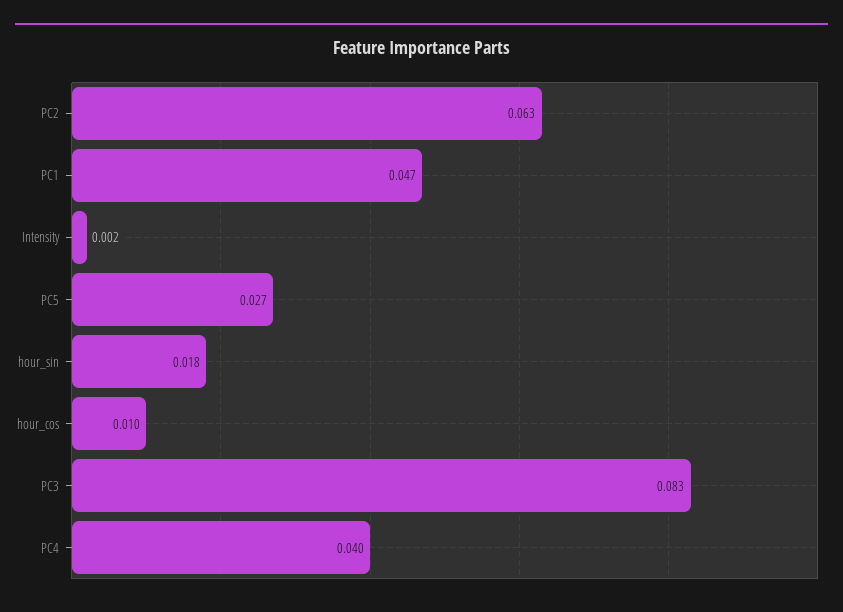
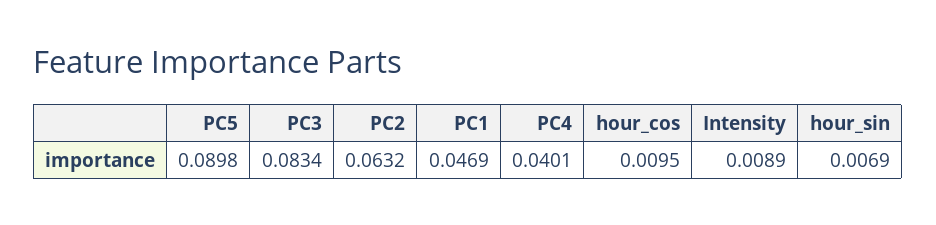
Intensity: 0.002 -> 0.0089
PC5: 0.027 -> 0.0898
hour_sin: 0.018 -> 0.0069

